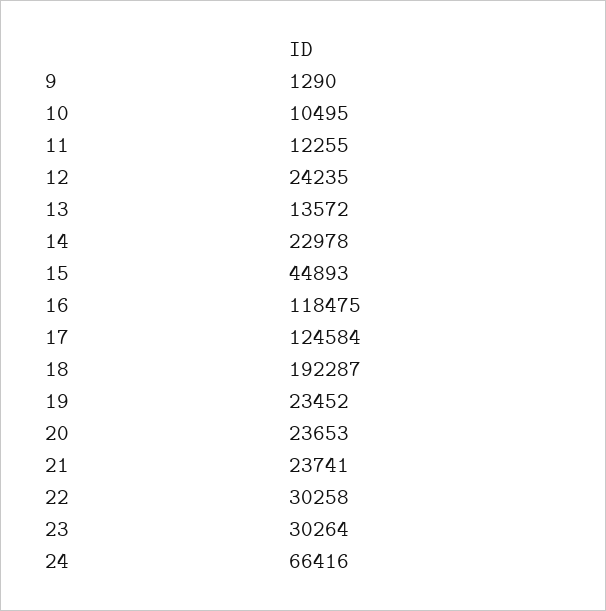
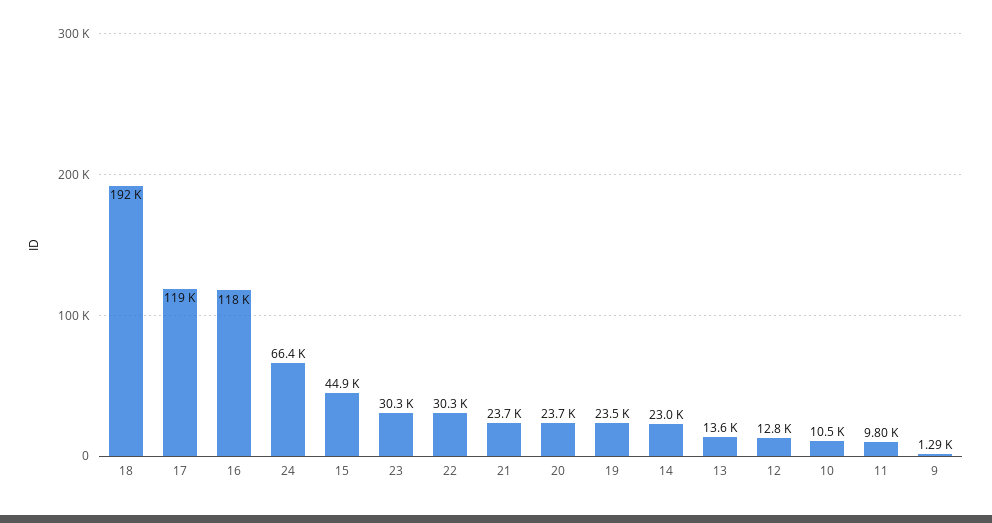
11: 12255 -> 9800
12: 24235 -> 12800
17: 124584 -> 119000

